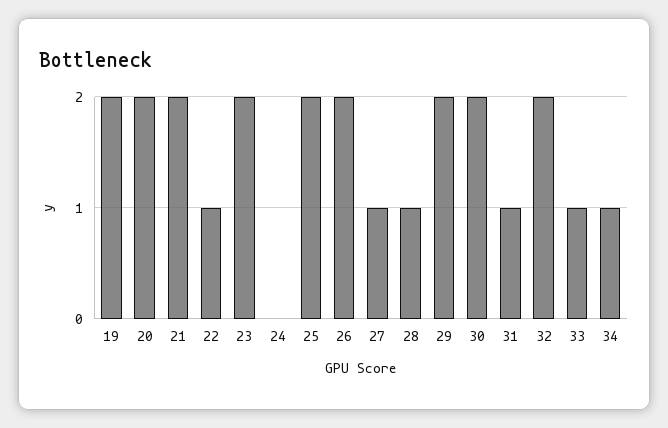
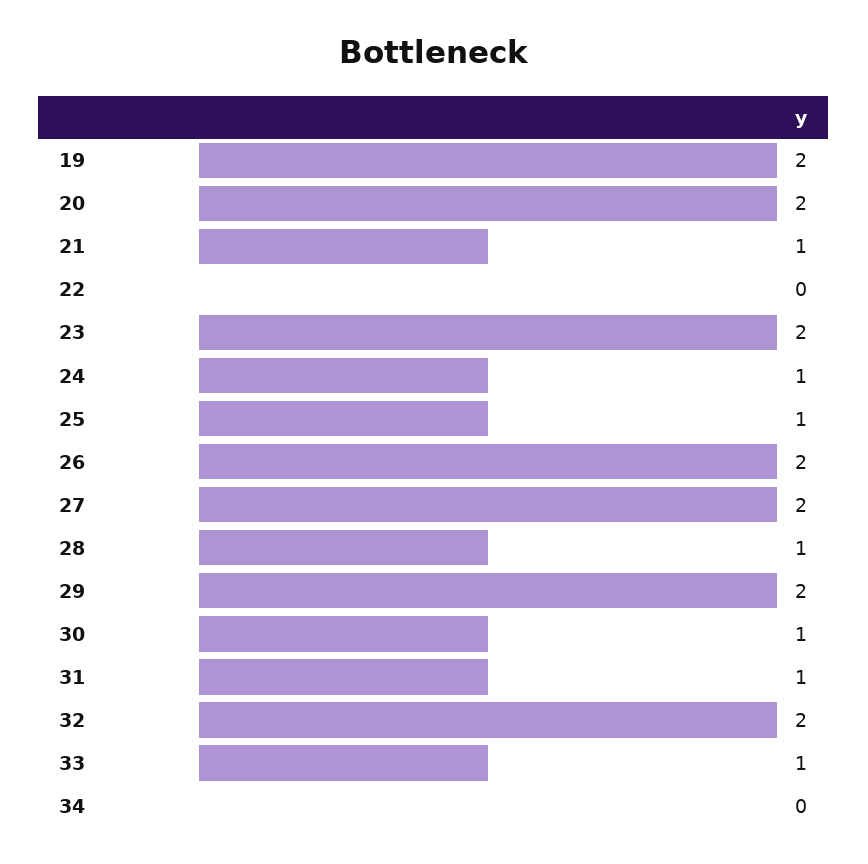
21: 2 -> 1
22: 1 -> 0
24: 0 -> 1
25: 2 -> 1
27: 1 -> 2
30: 2 -> 1
34: 1 -> 0

